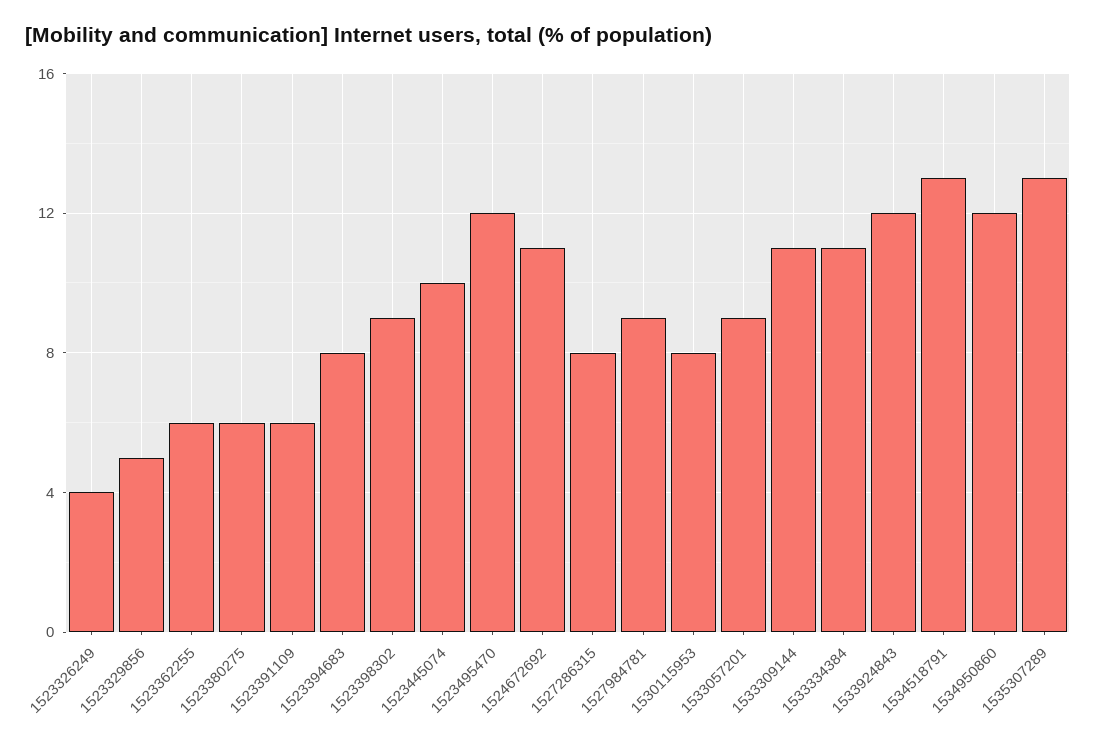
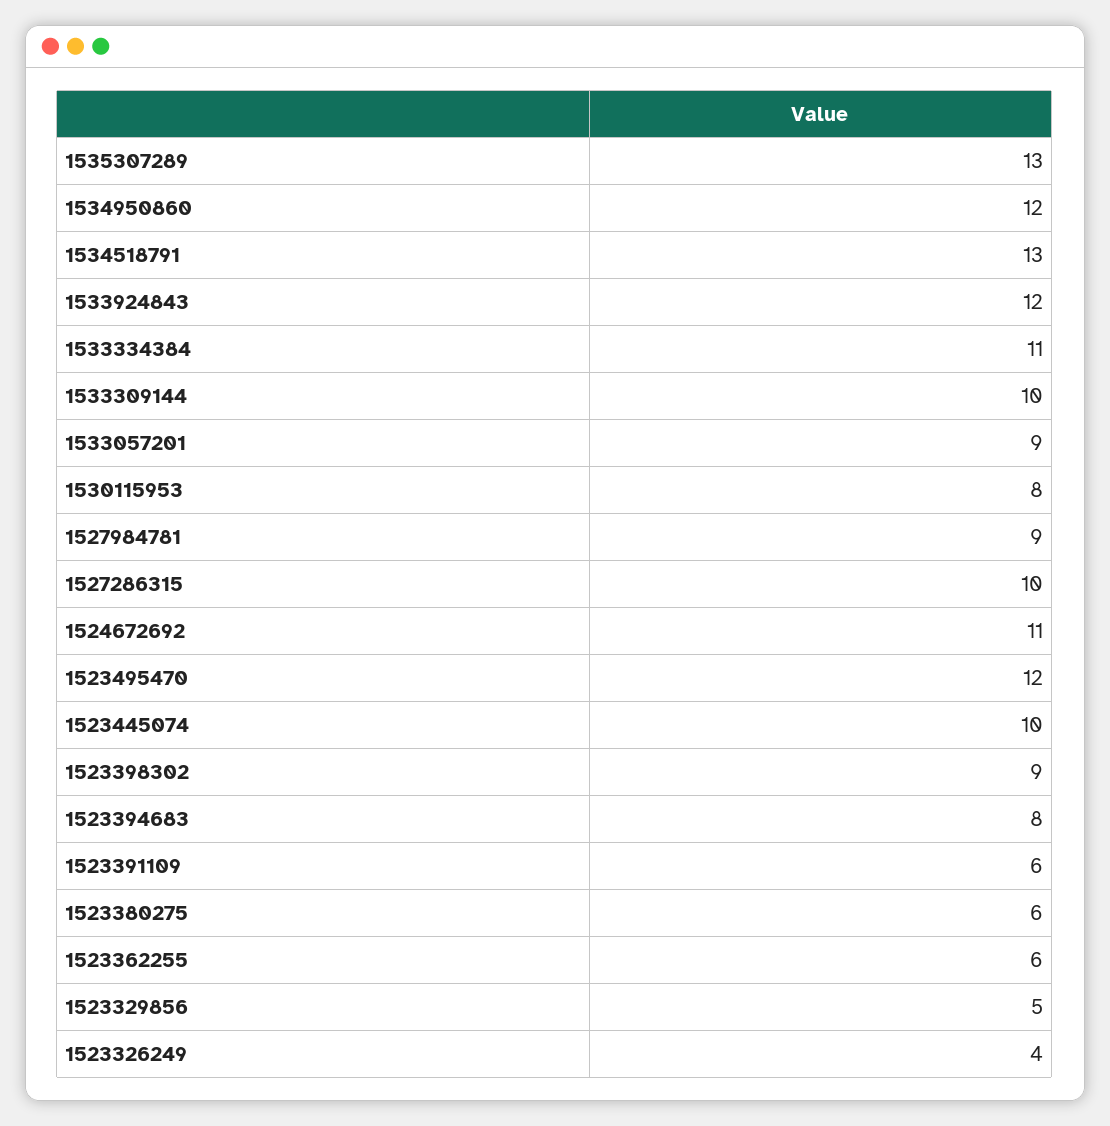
1527286315: 8 -> 10
1533309144: 11 -> 10

